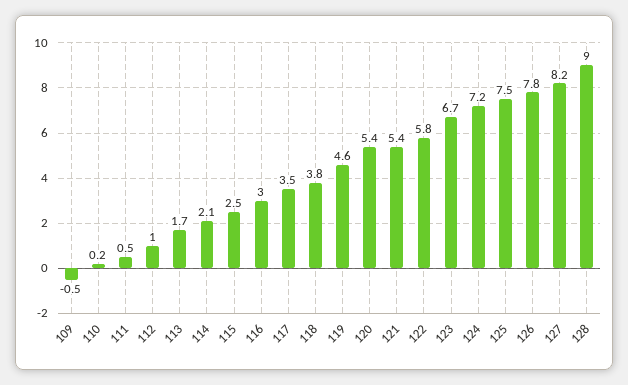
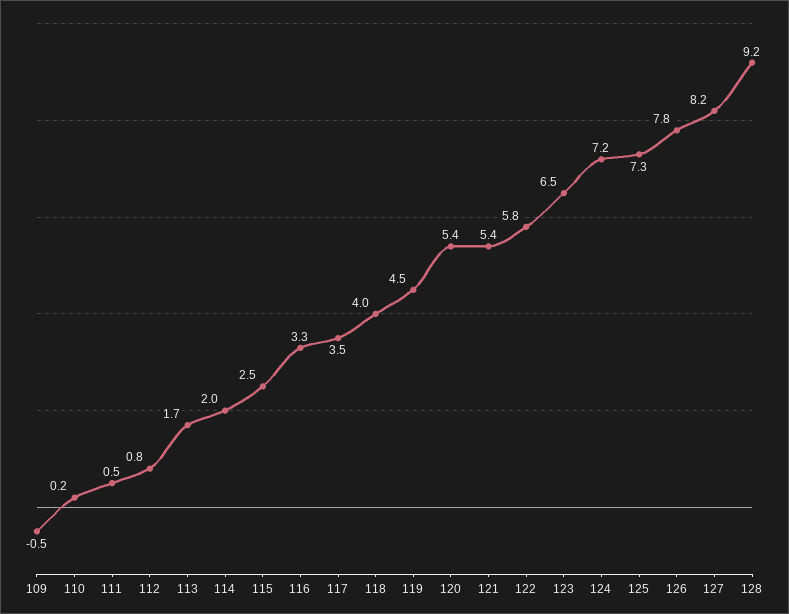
112: 1 -> 0.8
114: 2.1 -> 2
116: 3 -> 3.3
118: 3.8 -> 4
119: 4.6 -> 4.5
123: 6.7 -> 6.5
125: 7.5 -> 7.3
128: 9 -> 9.2

